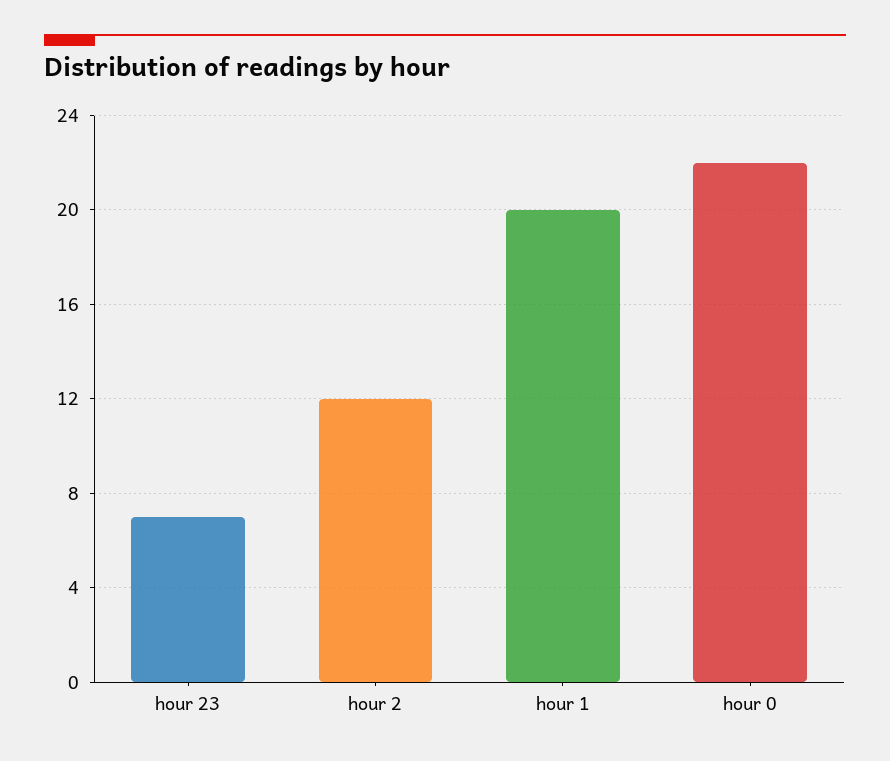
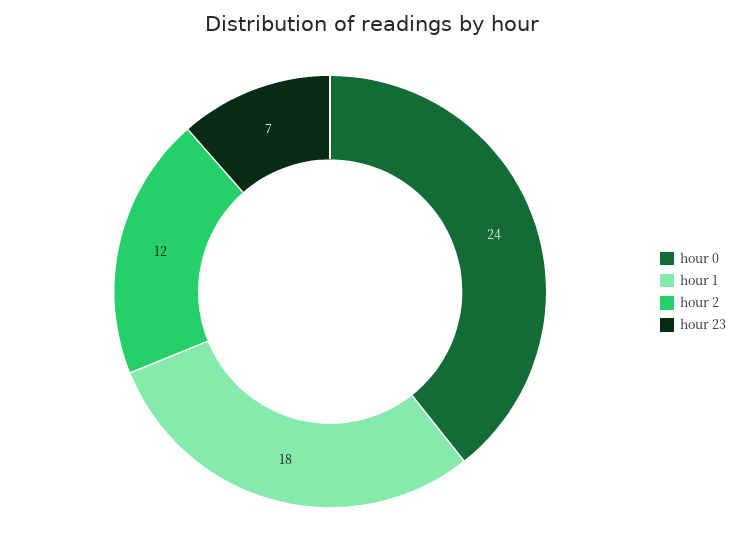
hour 1: 20 -> 18
hour 0: 22 -> 24

